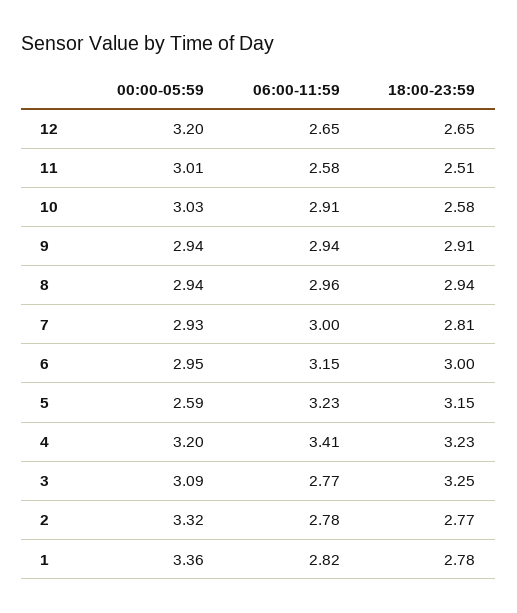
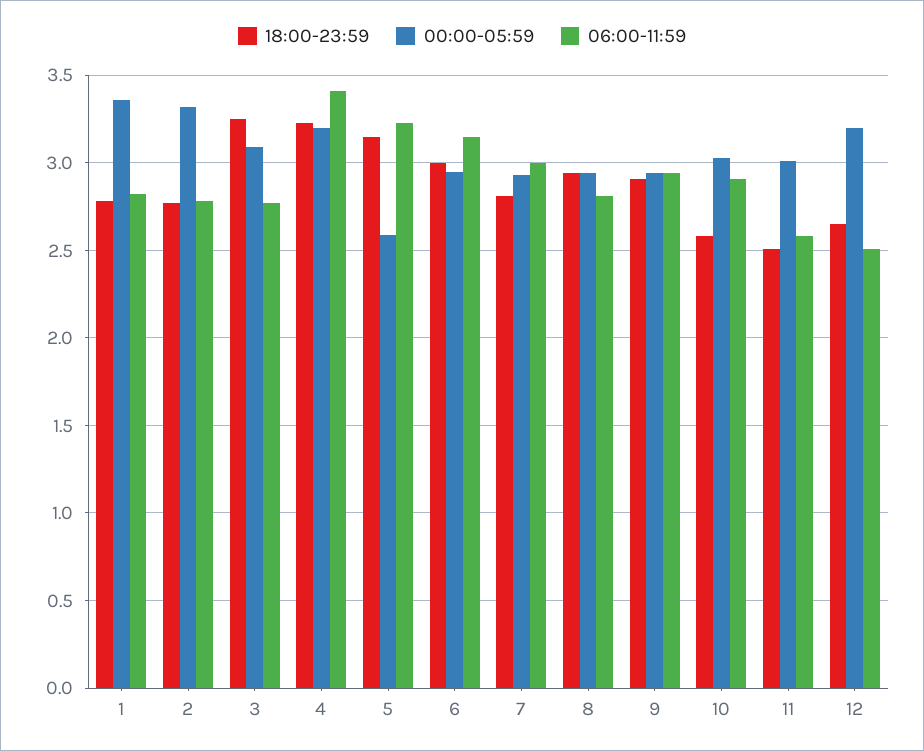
06:00-11:59, 12: 2.65 -> 2.5
06:00-11:59, 8: 2.96 -> 2.8

